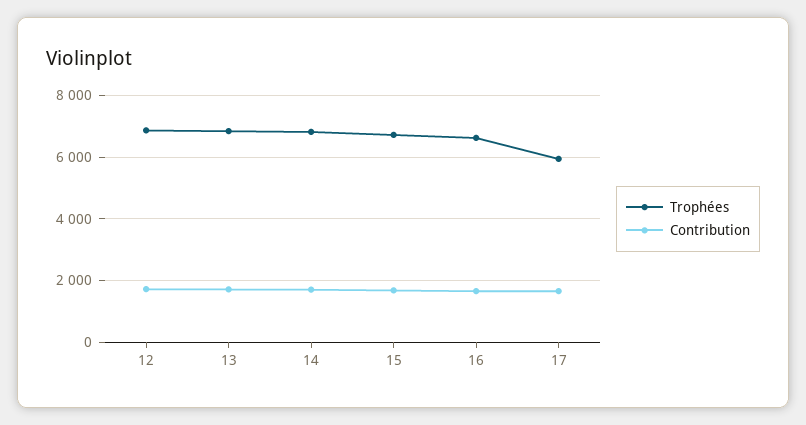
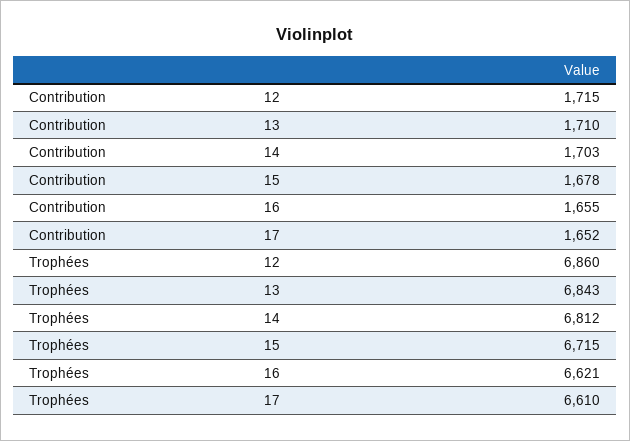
Trophées, 17: 6000 -> 6610

